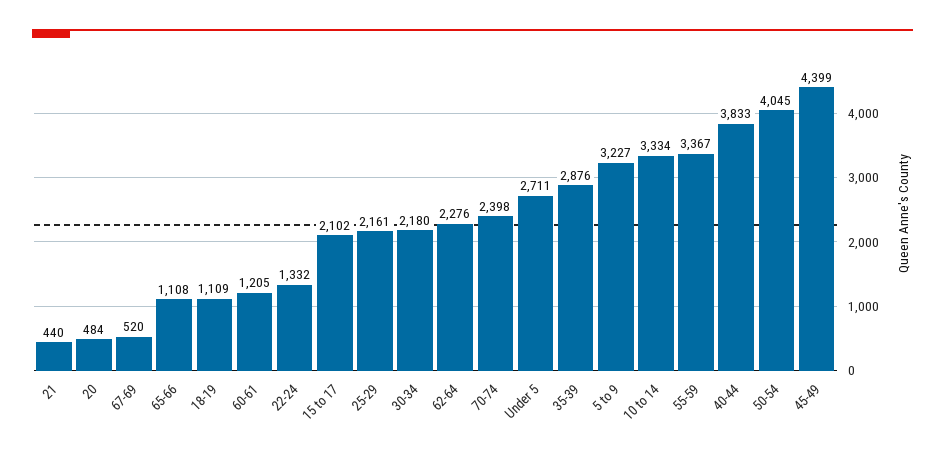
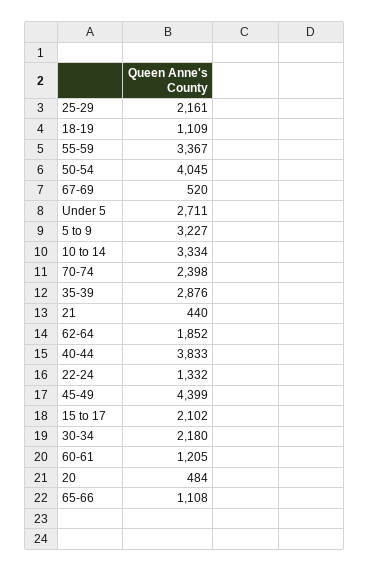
62-64: 2276 -> 1852

